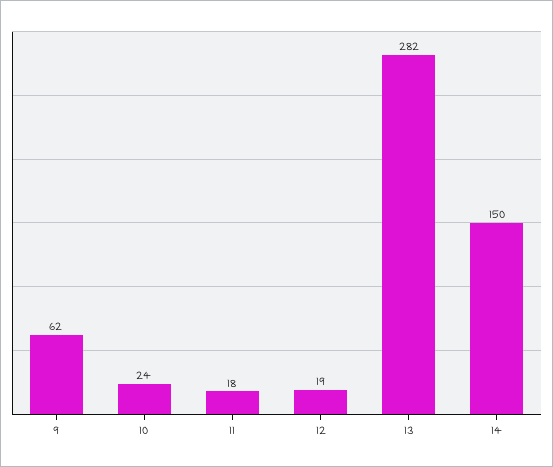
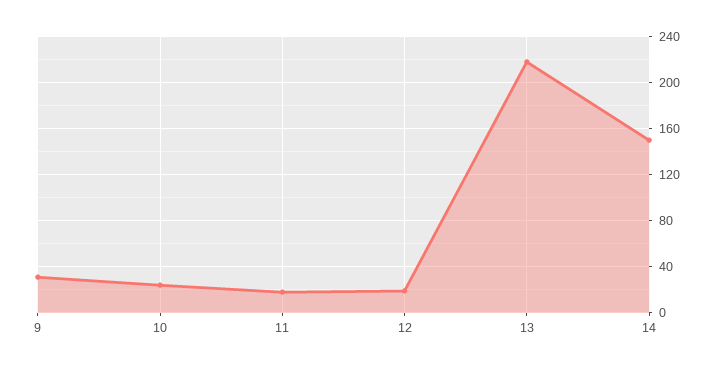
9: 62 -> 30
13: 282 -> 220

